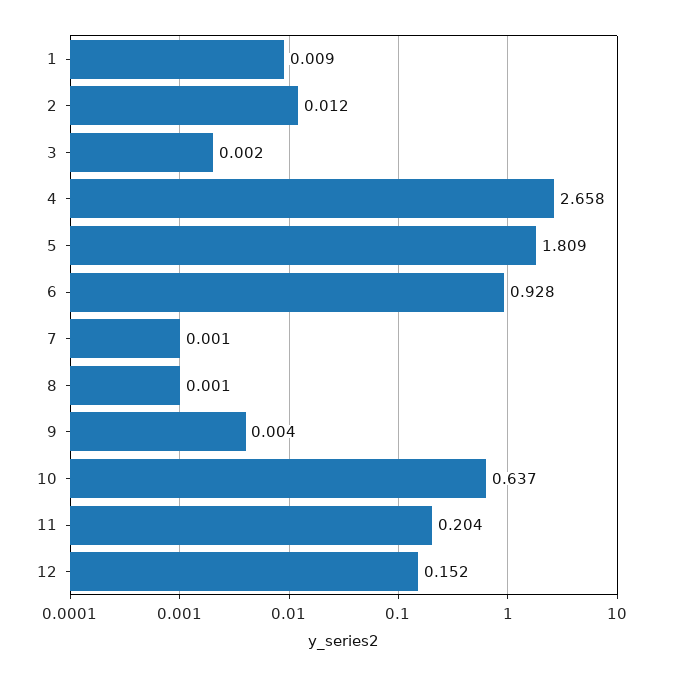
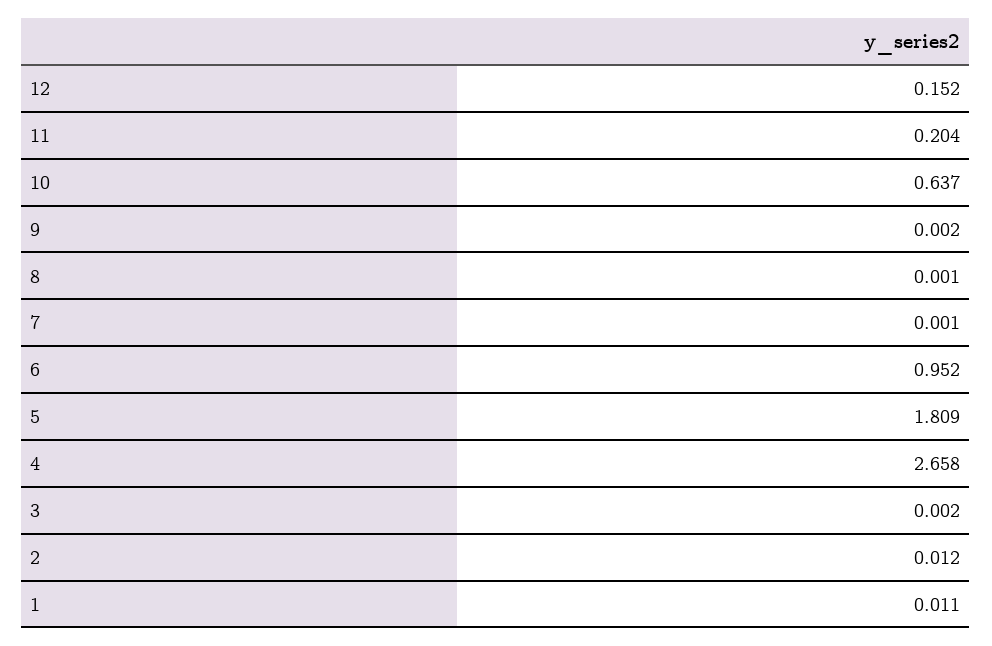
1: 0.009 -> 0.011
6: 0.928 -> 0.952
9: 0.004 -> 0.002

